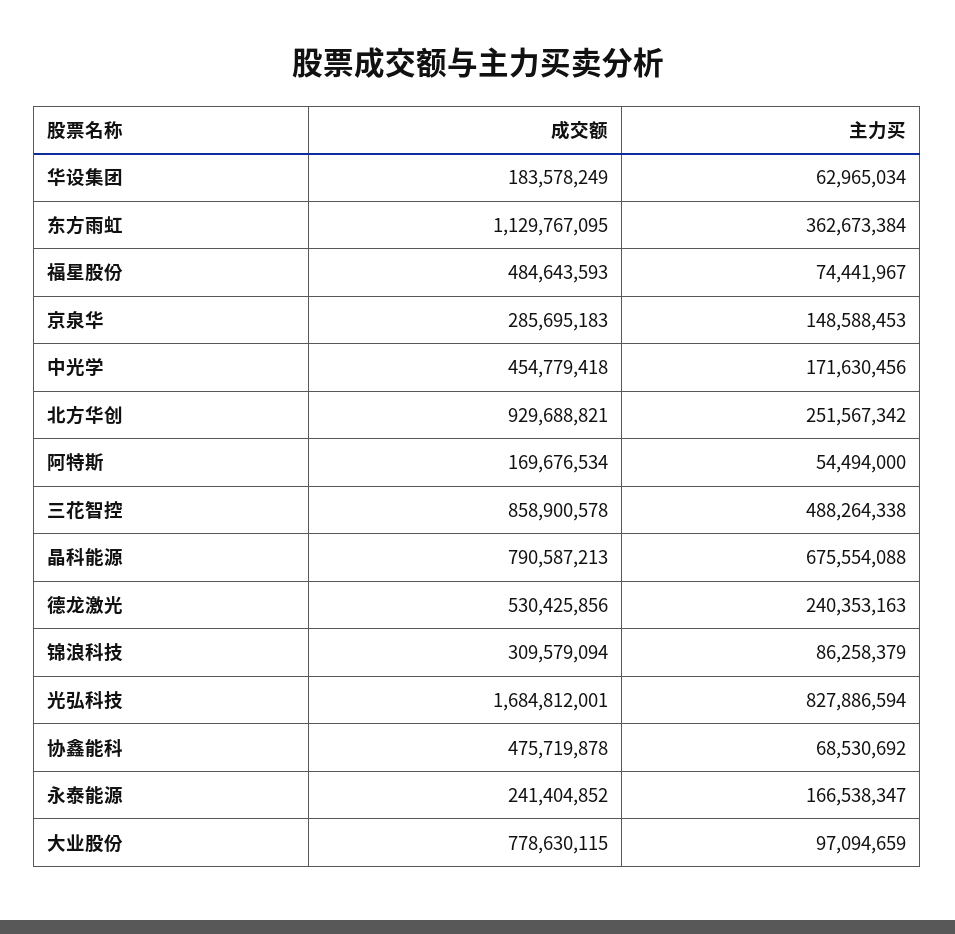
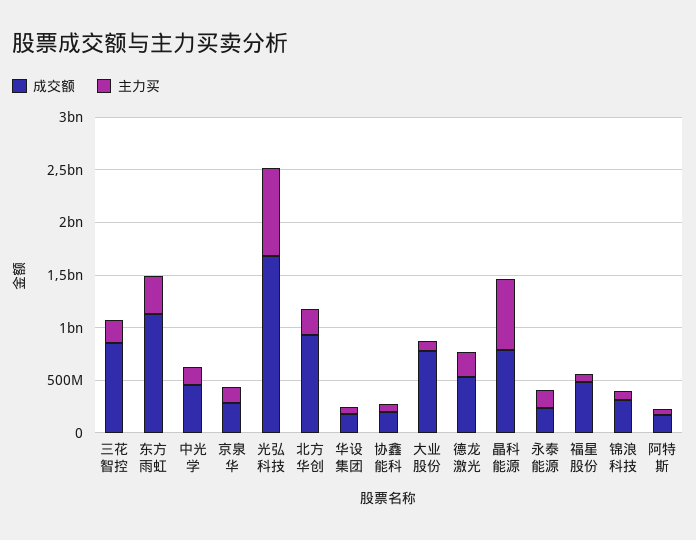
主力买, 三花智控: 488264338 -> 200000000
成交额, 协鑫能科: 475719878 -> 200000000

